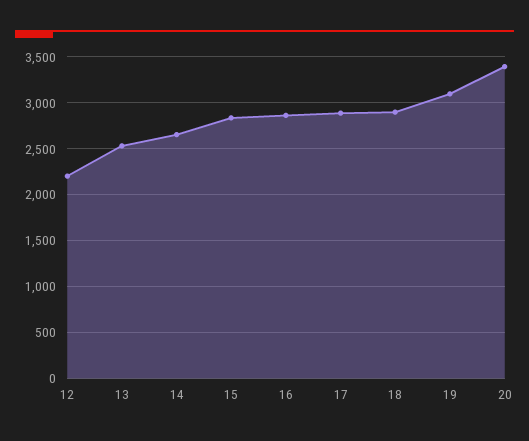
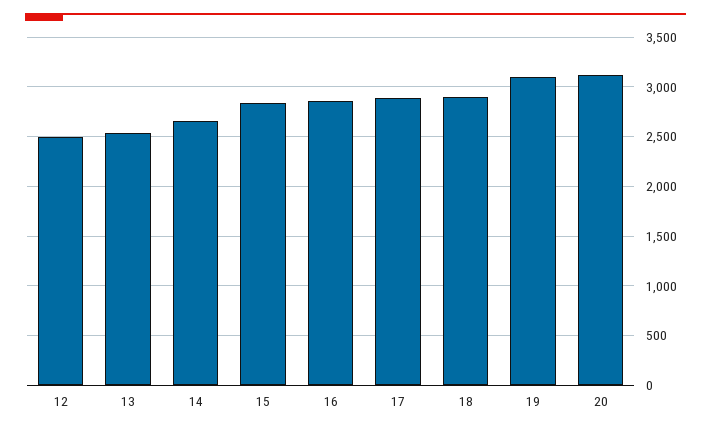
12: 2200 -> 2500
20: 3400 -> 3100

